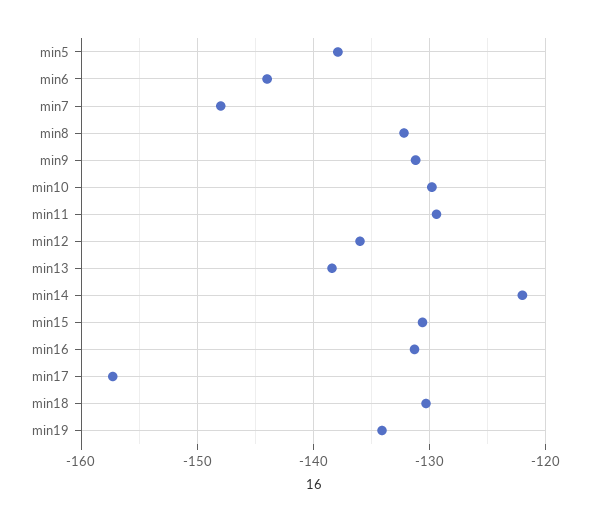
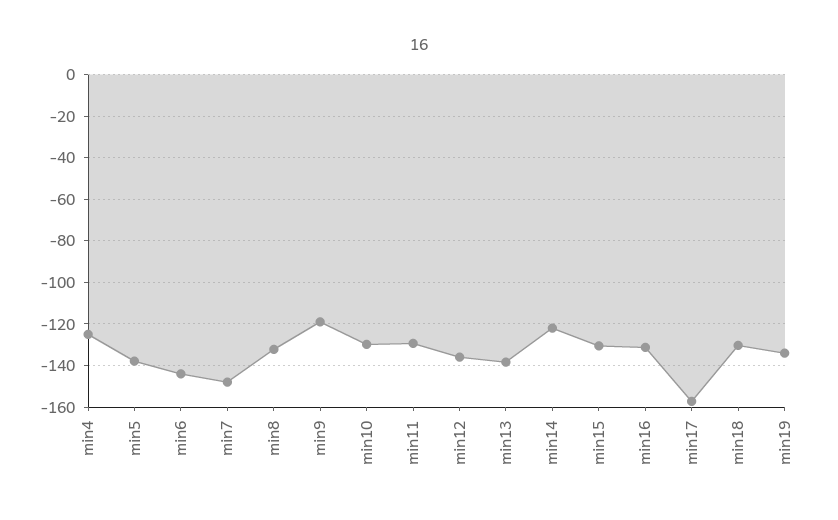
min9: -131 -> -120
min4: none -> -125

